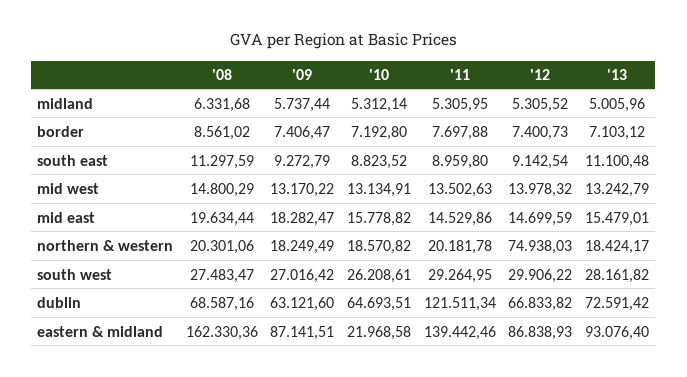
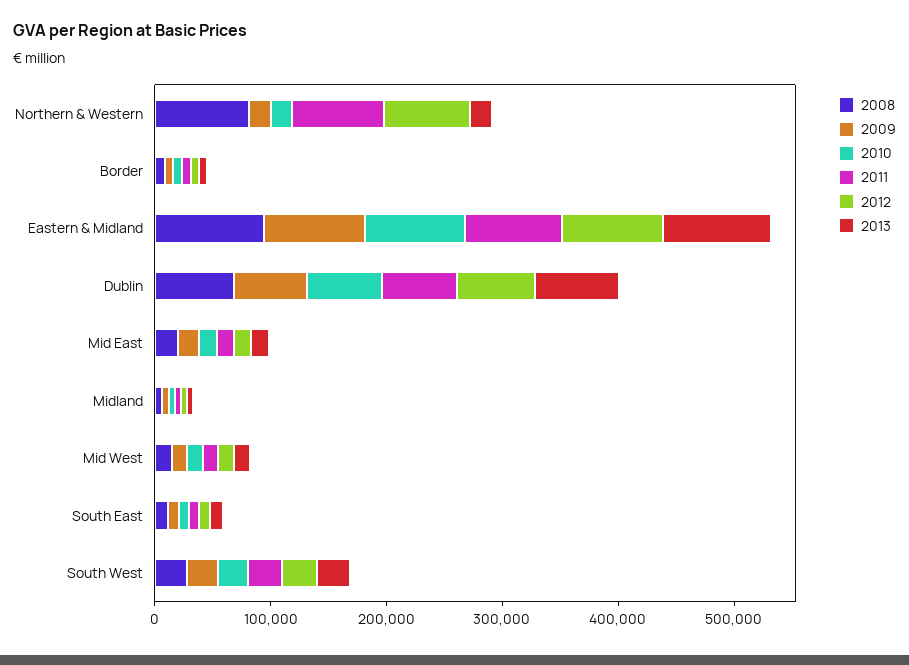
'08, northern & western: 20301.06 -> 80000
'11, northern & western: 20181.78 -> 80000
'11, dublin: 121511.34 -> 60000
'08, eastern & midland: 162330.36 -> 100000
'10, eastern & midland: 21968.58 -> 80000
'11, eastern & midland: 139442.46 -> 80000

